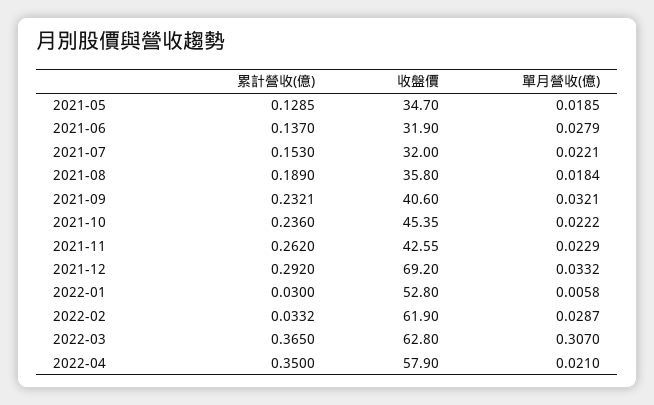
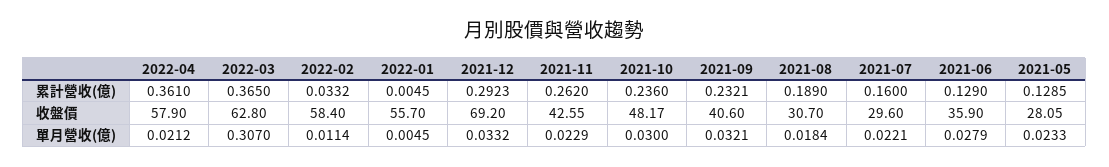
收盤價, 2021-05: 34.7 -> 28.05
單月營收(億), 2021-05: 0.0185 -> 0.0233
累計營收(億), 2021-06: 0.137 -> 0.129
收盤價, 2021-06: 31.9 -> 35.9
累計營收(億), 2021-07: 0.153 -> 0.16
收盤價, 2021-07: 32 -> 29.6
收盤價, 2021-08: 35.8 -> 30.7
收盤價, 2021-10: 45.35 -> 48.17
單月營收(億), 2021-10: 0.0222 -> 0.03
累計營收(億), 2021-12: 0.292 -> 0.2923
累計營收(億), 2022-01: 0.03 -> 0.0045
收盤價, 2022-01: 52.8 -> 55.7
單月營收(億), 2022-01: 0.0058 -> 0.0045
收盤價, 2022-02: 61.9 -> 58.4
單月營收(億), 2022-02: 0.0287 -> 0.0114
累計營收(億), 2022-04: 0.35 -> 0.361
單月營收(億), 2022-04: 0.021 -> 0.0212

